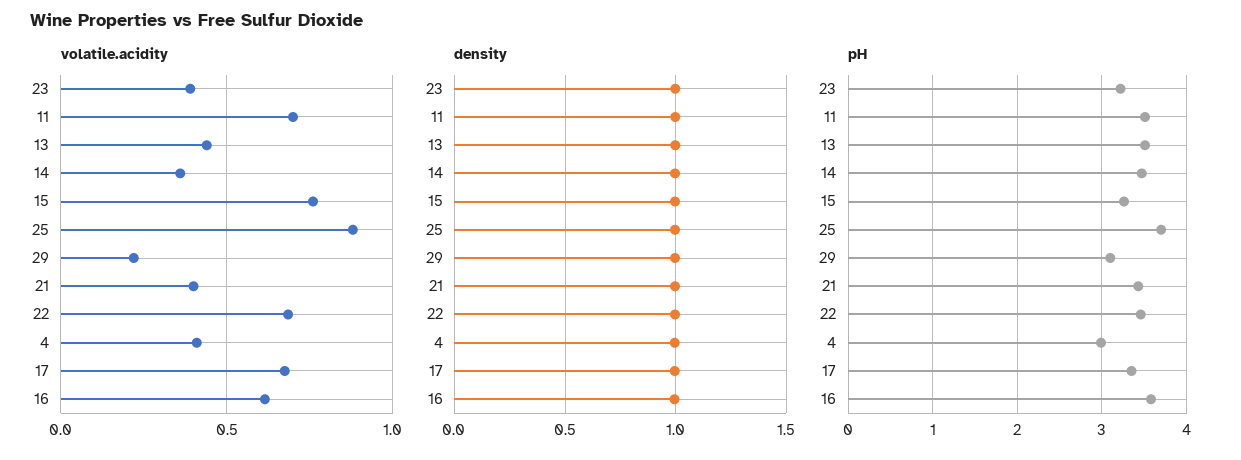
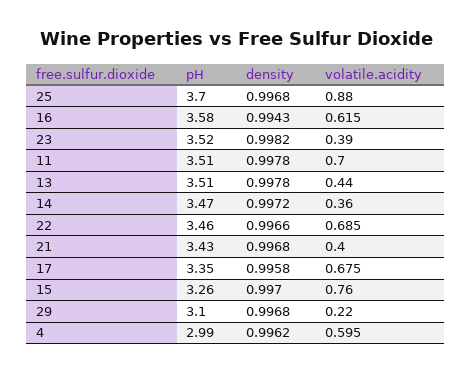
volatile.acidity, 4: 0.4 -> 0.595
pH, 23: 3.2 -> 3.52

